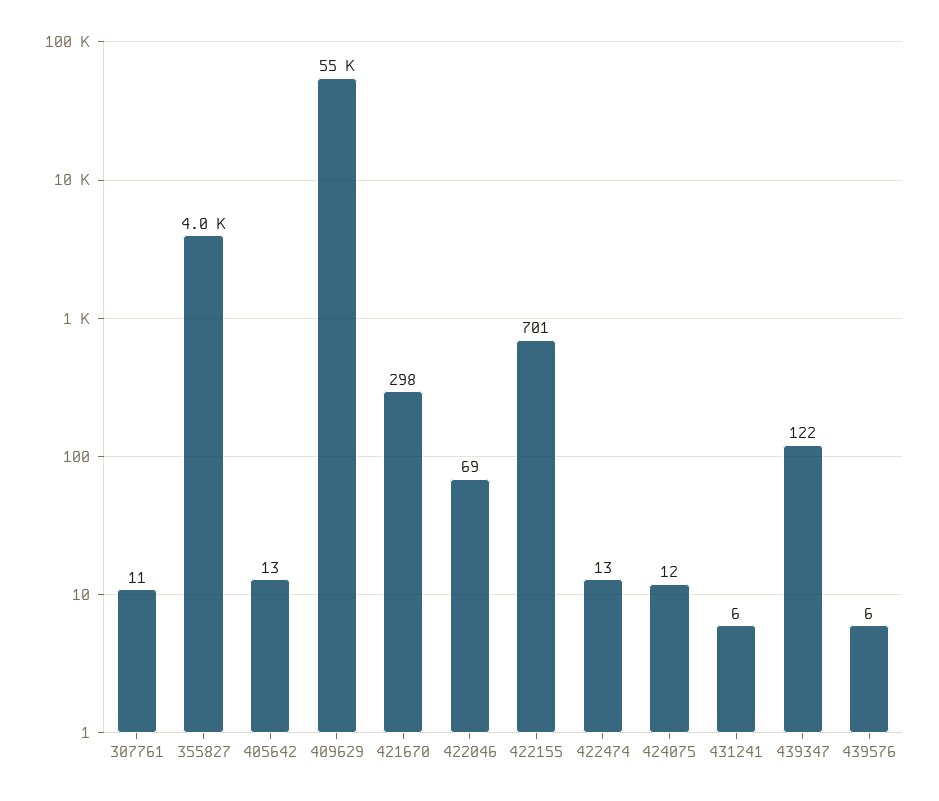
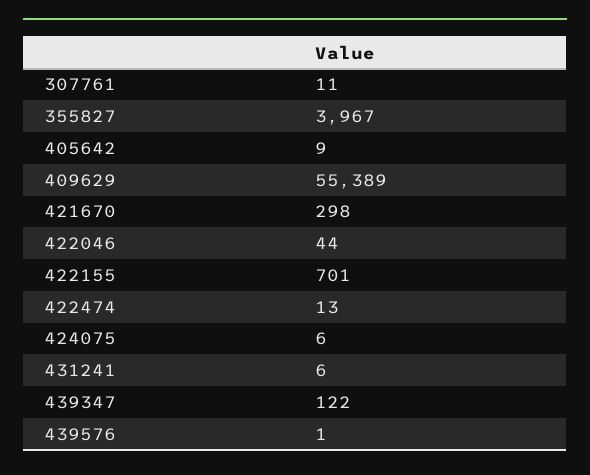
405642: 13 -> 9
422046: 69 -> 44
424075: 12 -> 6
439576: 6 -> 1

